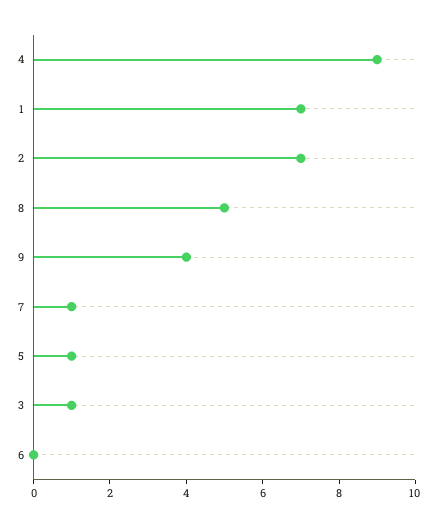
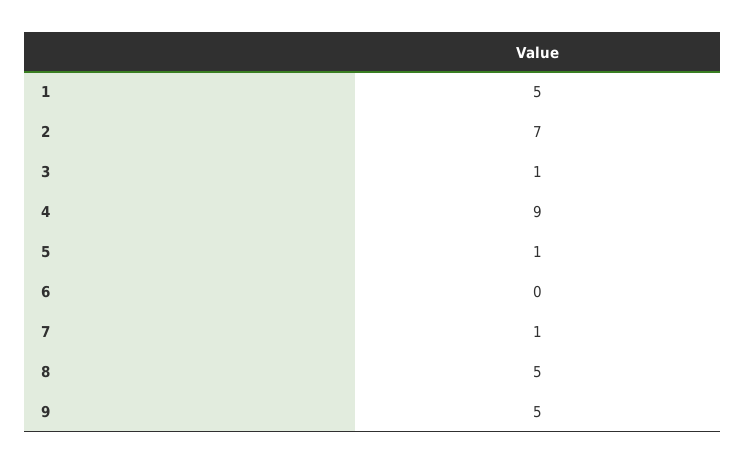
1: 7 -> 5
9: 4 -> 5

